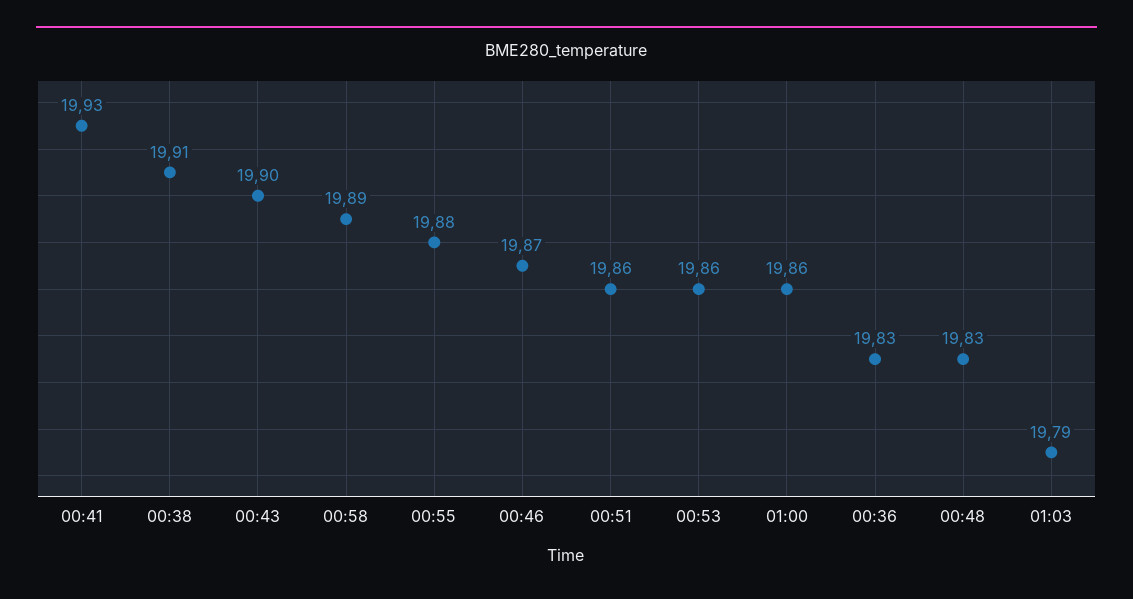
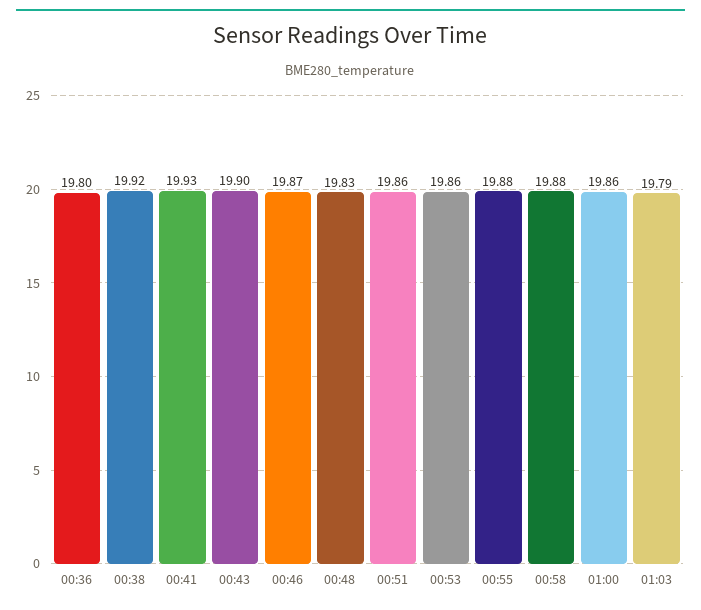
00:38: 19.91 -> 19.92
00:58: 19.89 -> 19.88
00:36: 19.83 -> 19.8

